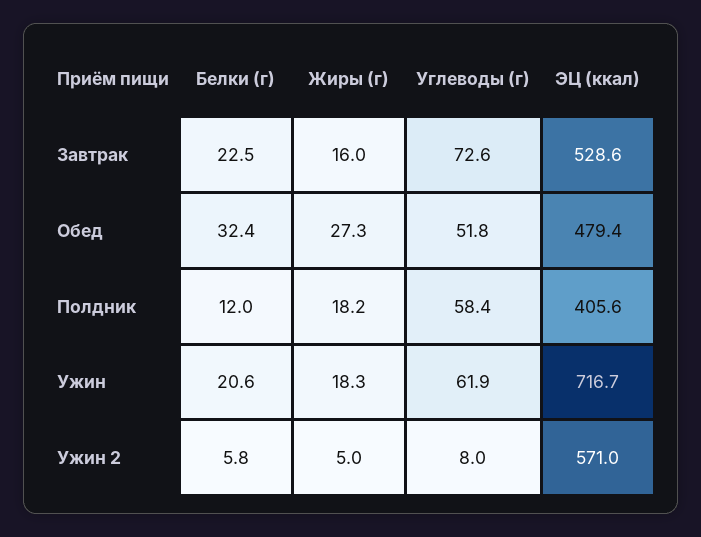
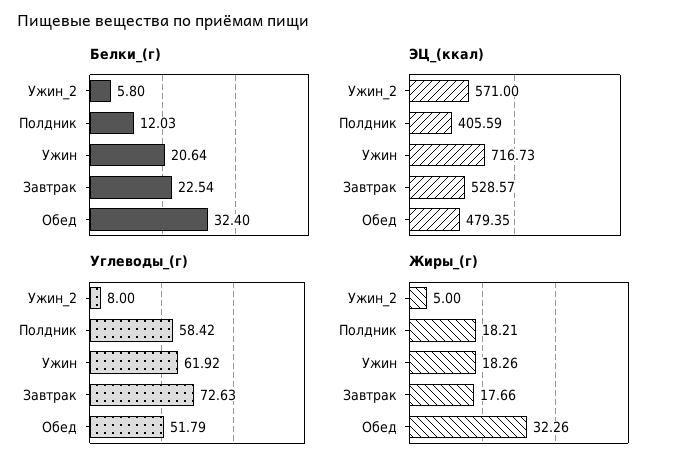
Жиры (г), Завтрак: 16 -> 17.66
Жиры (г), Обед: 27.3 -> 32.26

